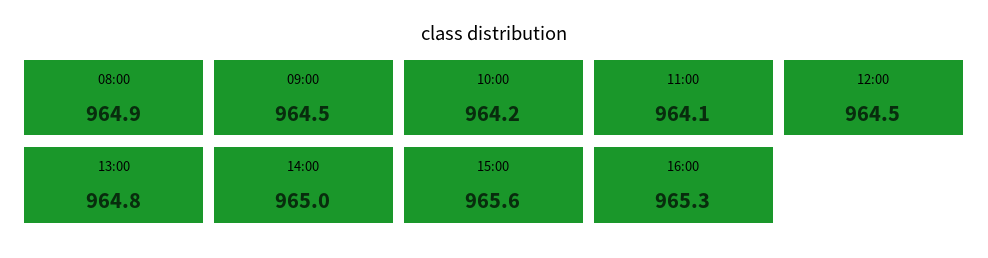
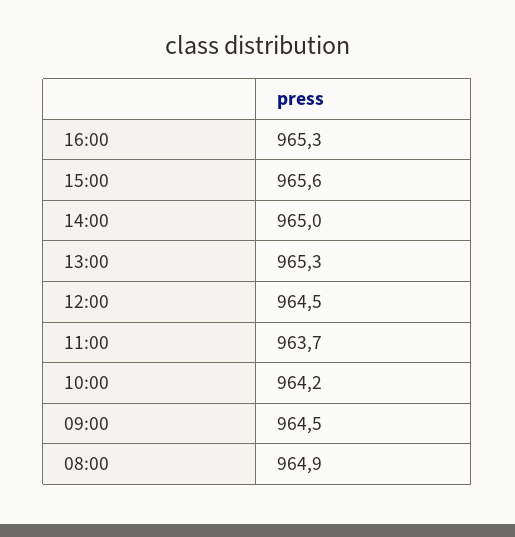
11:00: 964.1 -> 963.7
13:00: 964.8 -> 965.3

